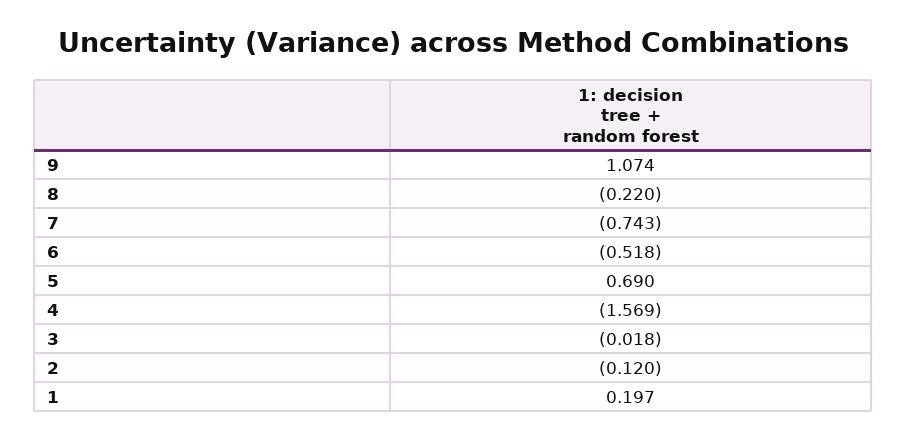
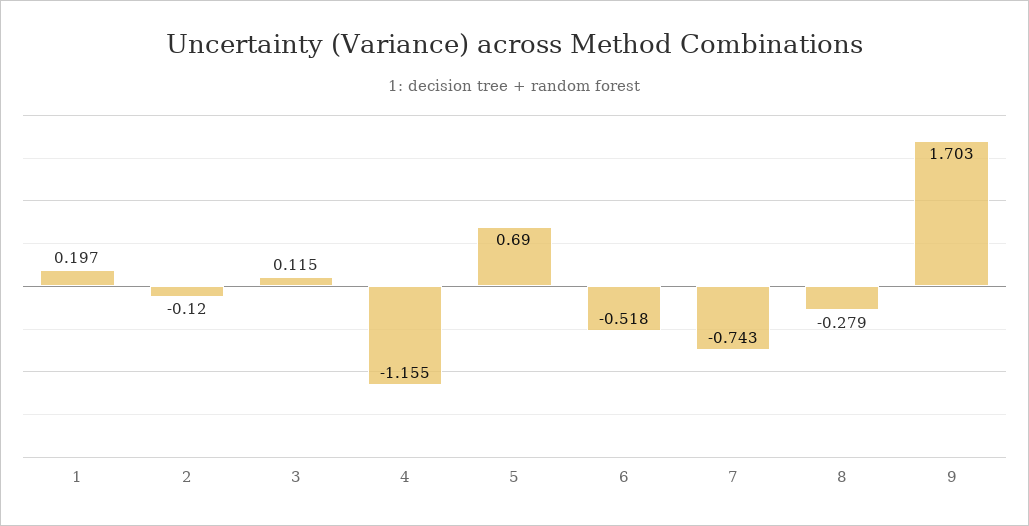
9: 1.074 -> 1.703
8: -0.22 -> -0.279
4: -1.569 -> -1.155
3: -0.018 -> 0.115

